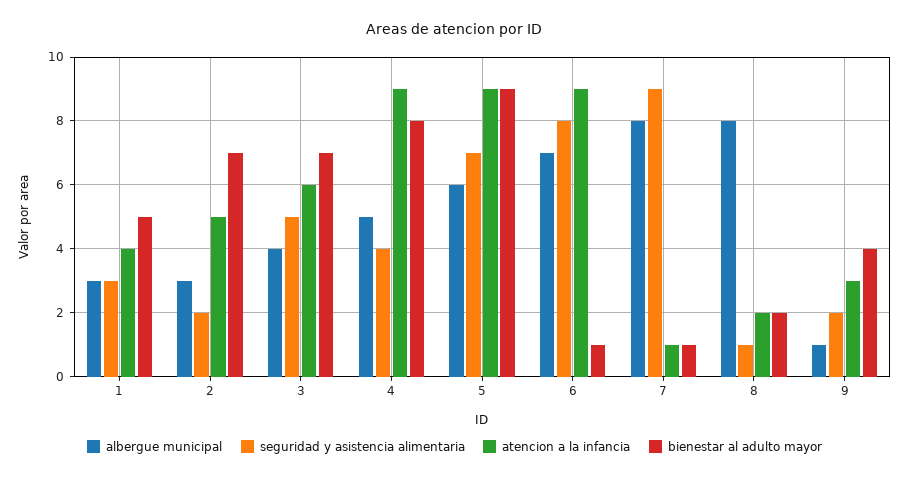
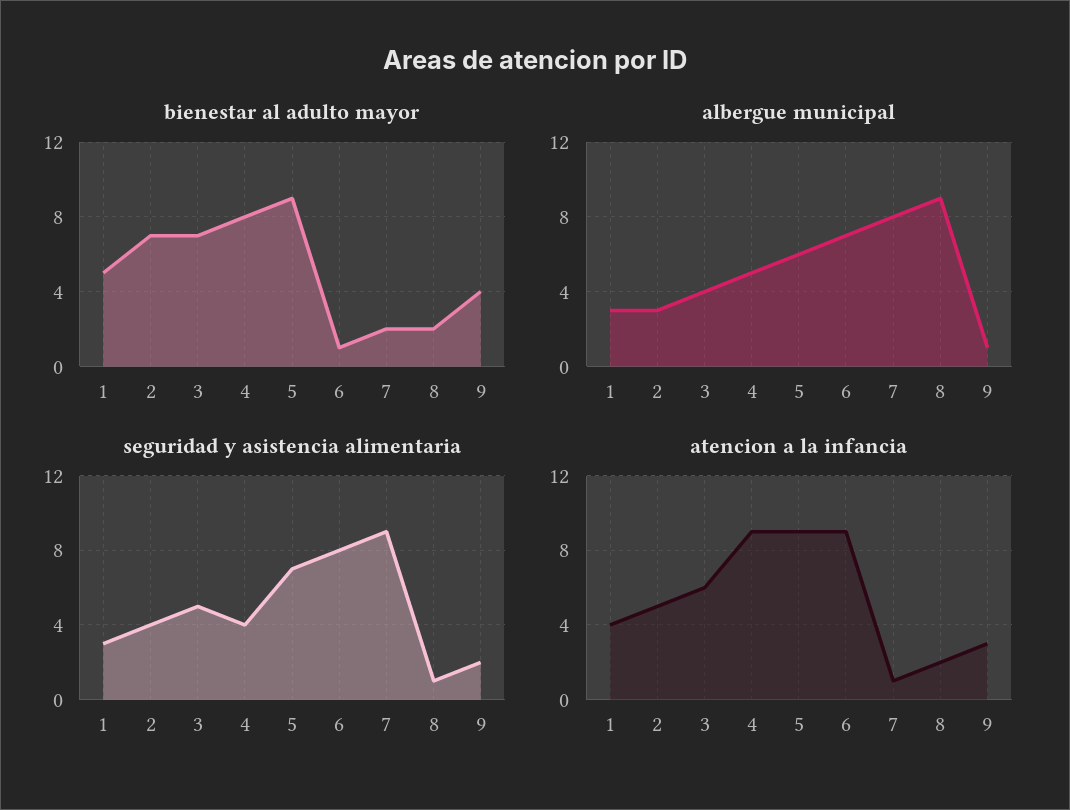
seguridad y asistencia alimentaria, 2: 2 -> 4
bienestar al adulto mayor, 7: 1 -> 2
albergue municipal, 8: 8 -> 9

